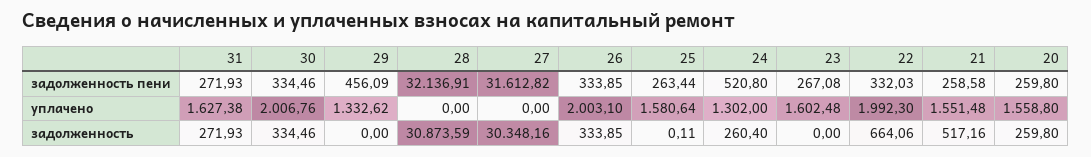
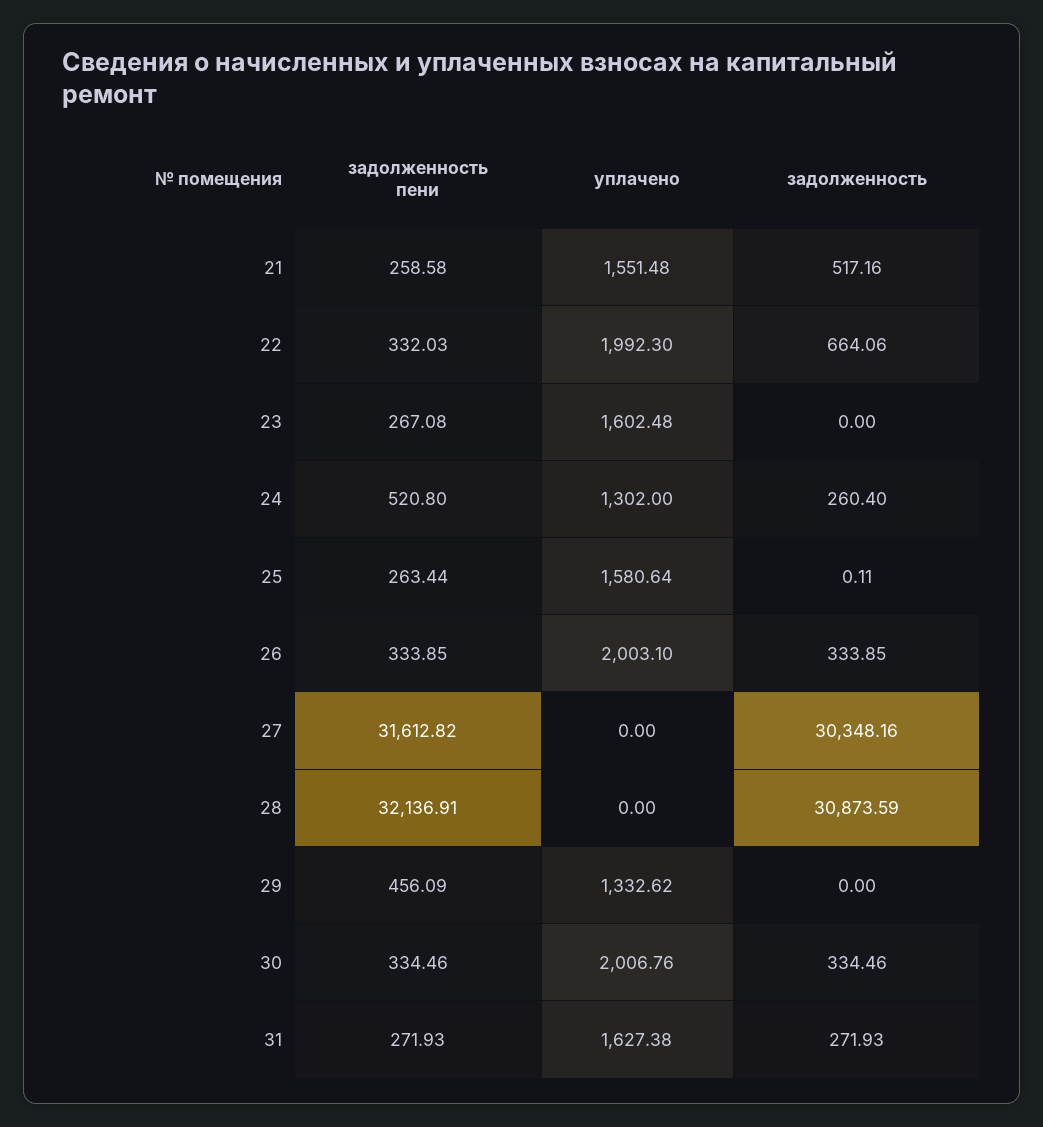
20, задолженность пени: 259.8 -> none
20, уплачено: 1558.8 -> none
20, задолженность: 259.8 -> none

